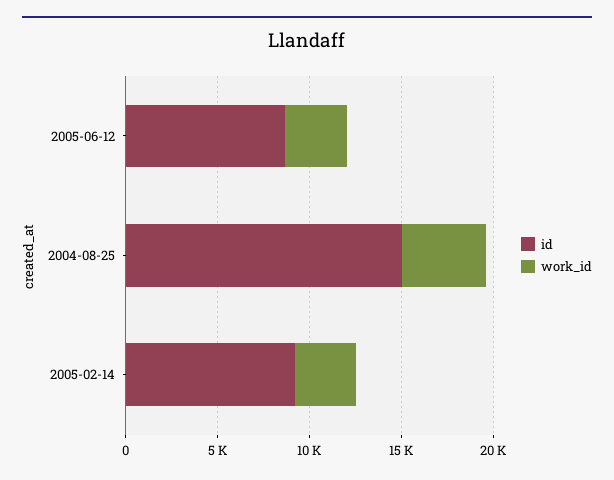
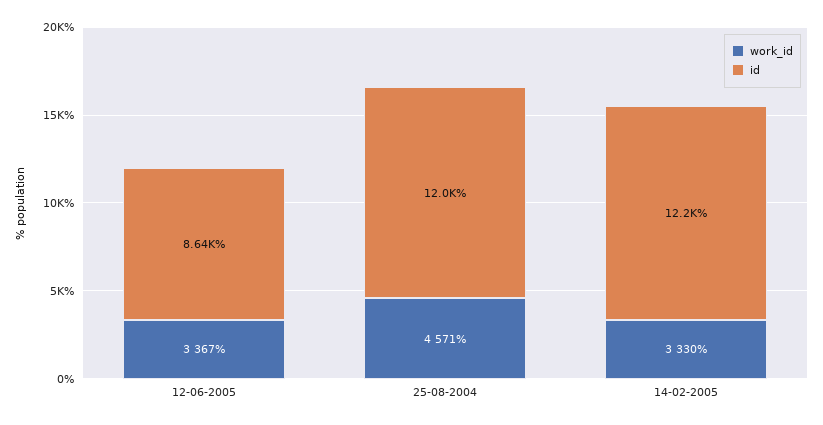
id, 2004-08-25: 15000 -> 12000
id, 2005-02-14: 9000 -> 12200

